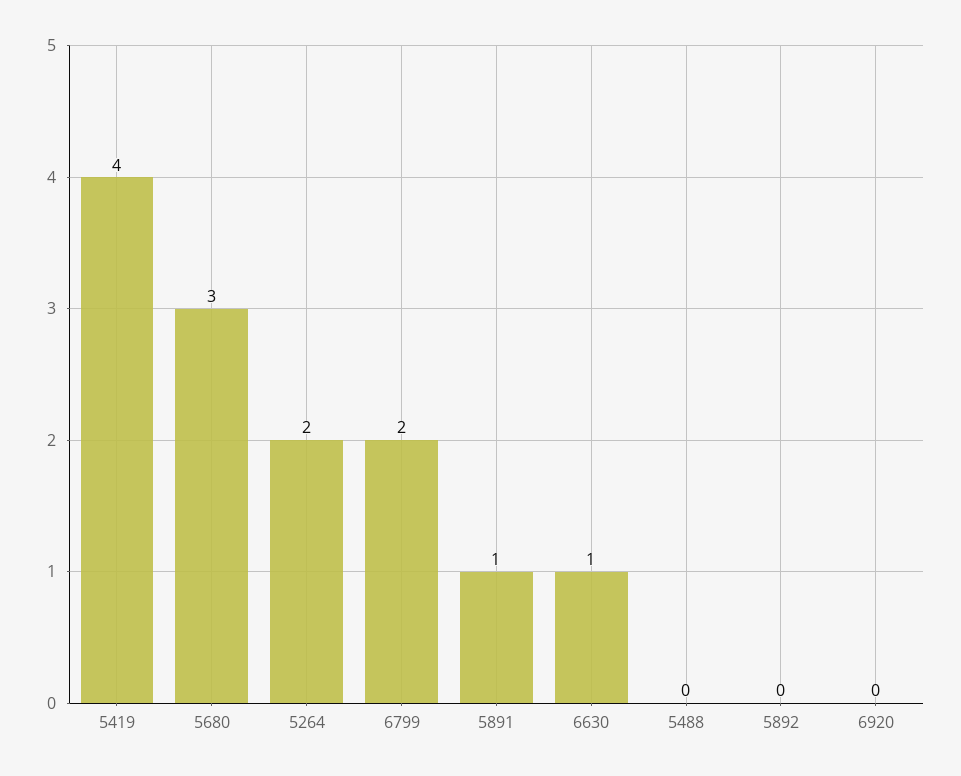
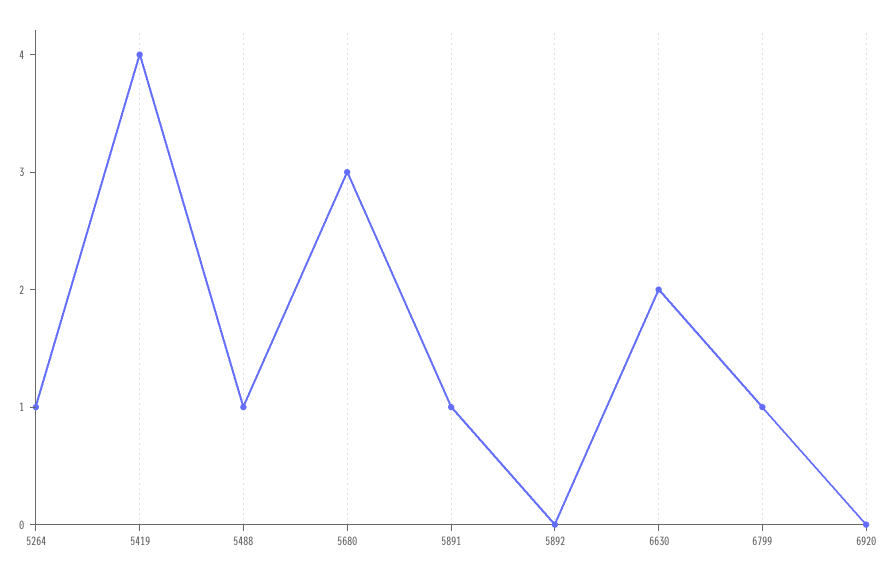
5264: 2 -> 1
6799: 2 -> 1
6630: 1 -> 2
5488: 0 -> 1

